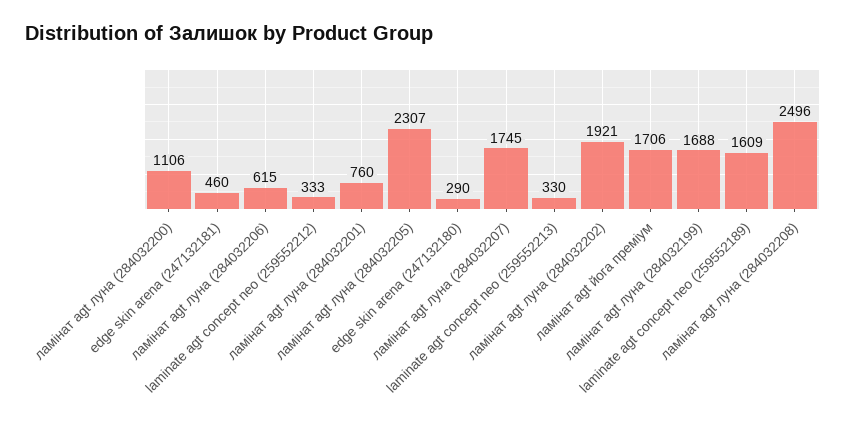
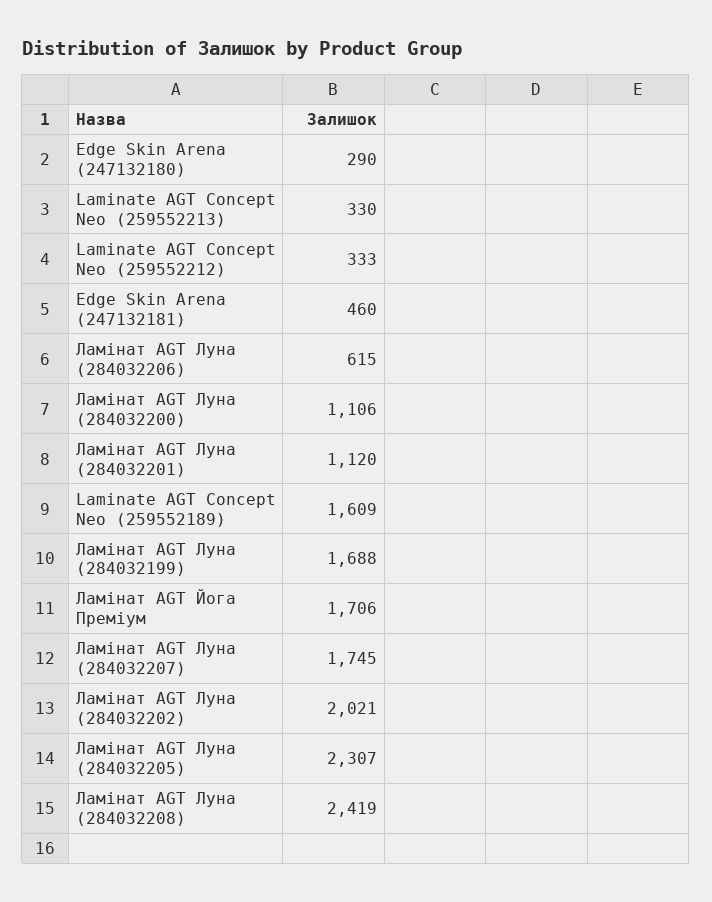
ламінат agt луна (284032201): 760 -> 1120
ламінат agt луна (284032202): 1921 -> 2021
ламінат agt луна (284032208): 2496 -> 2419

